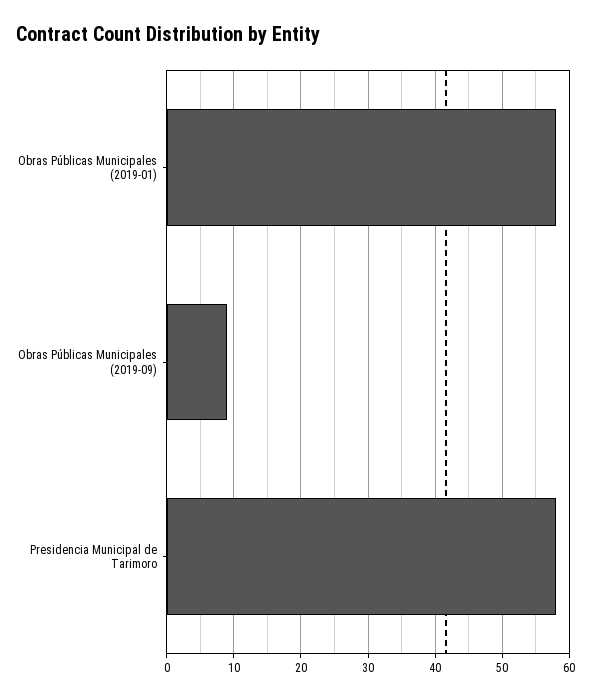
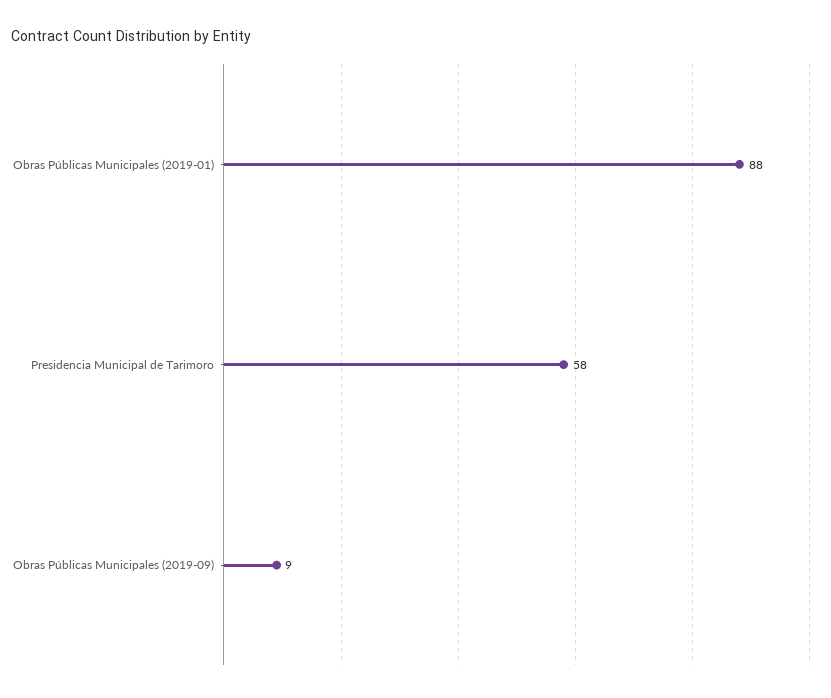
Obras Públicas Municipales (2019-01): 58 -> 88

